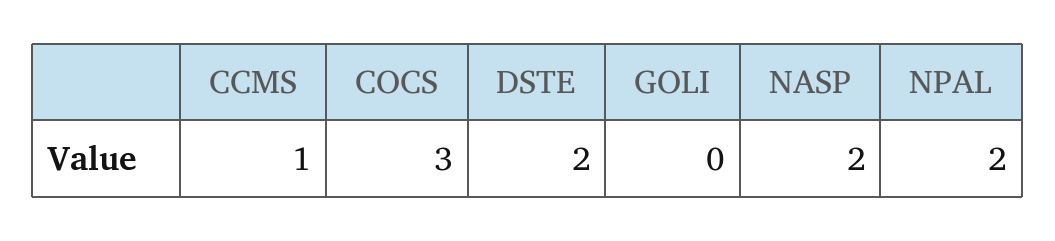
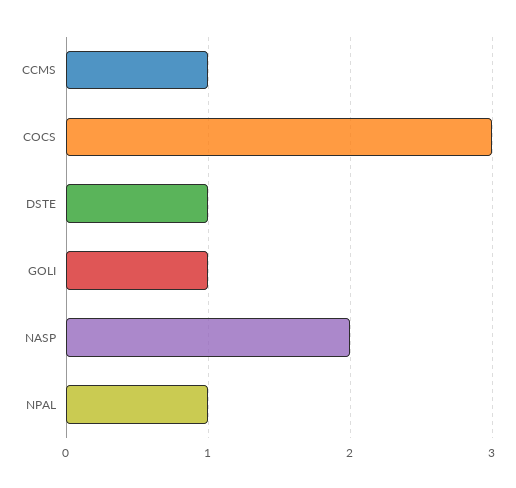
DSTE: 2 -> 1
GOLI: 0 -> 1
NPAL: 2 -> 1

